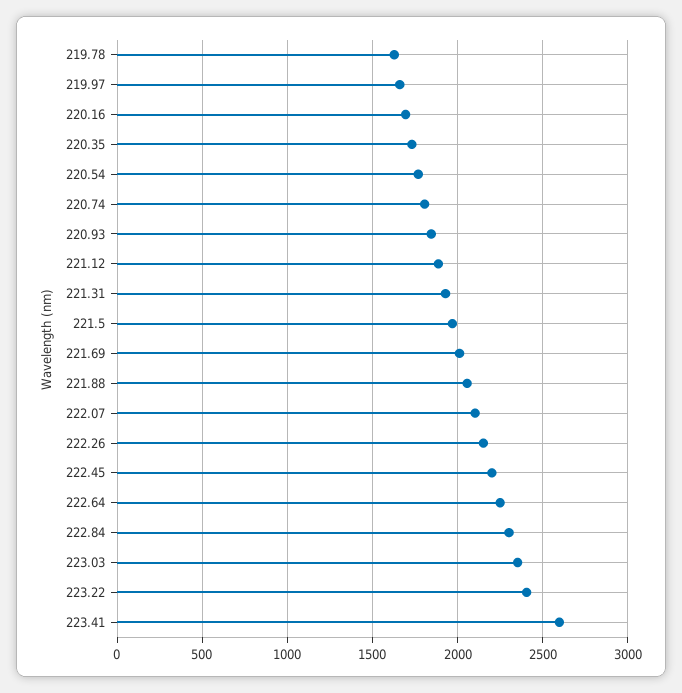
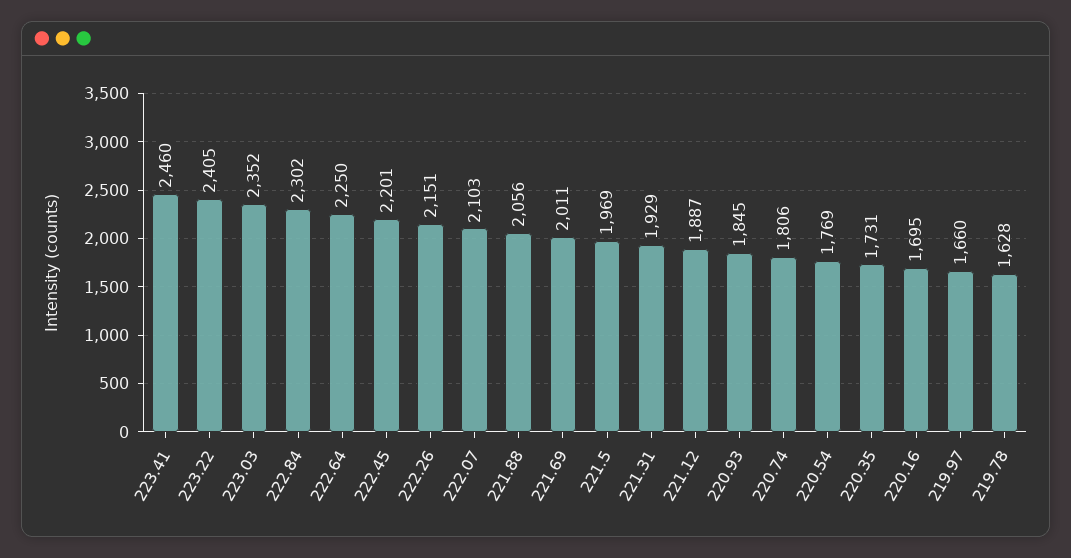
223.41: 2600 -> 2460

